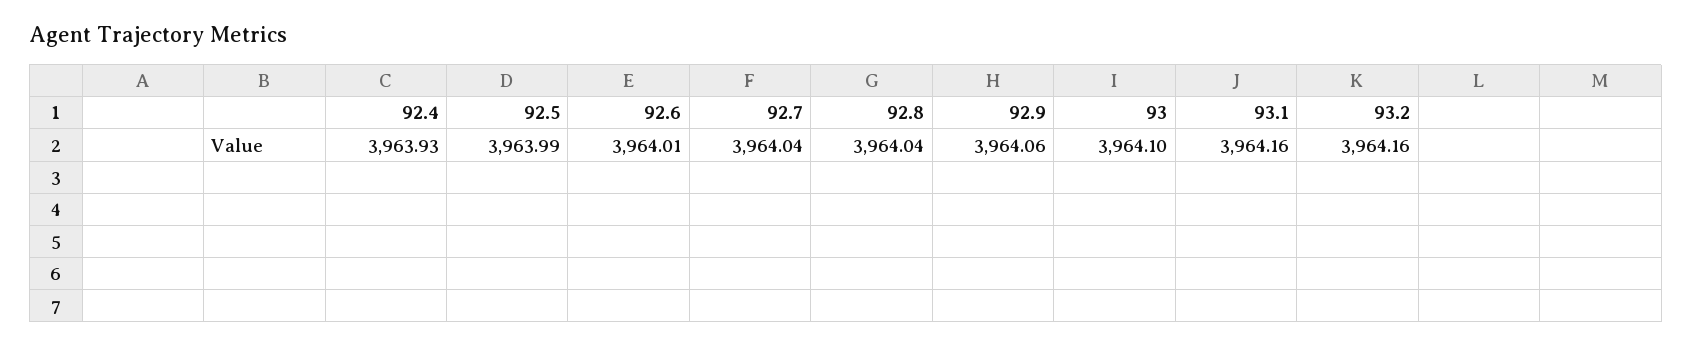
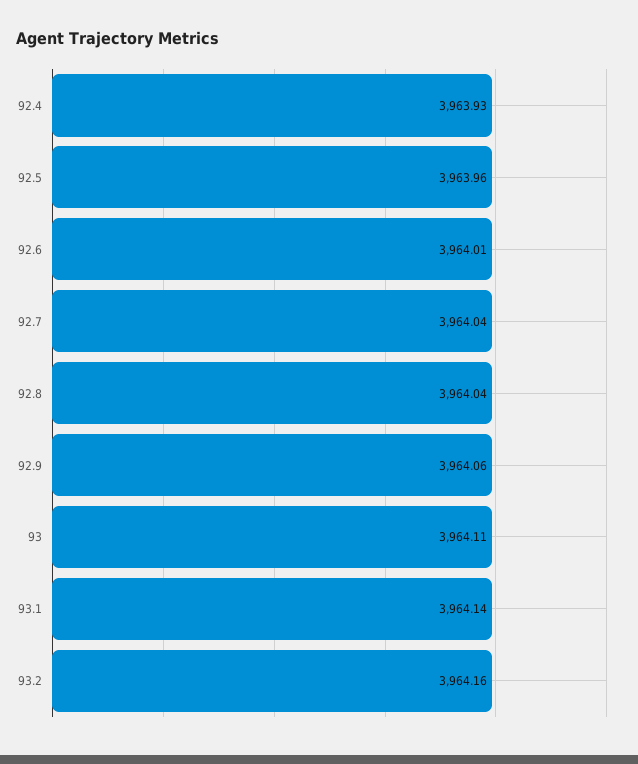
92.5: 3963.99 -> 3963.96
93: 3964.1 -> 3964.11
93.1: 3964.16 -> 3964.14

